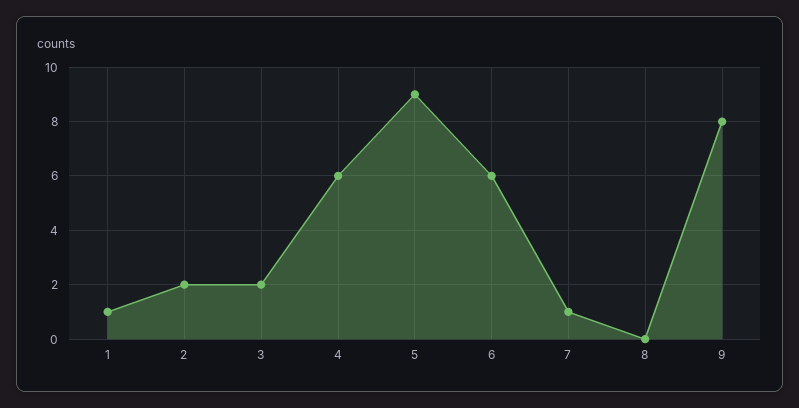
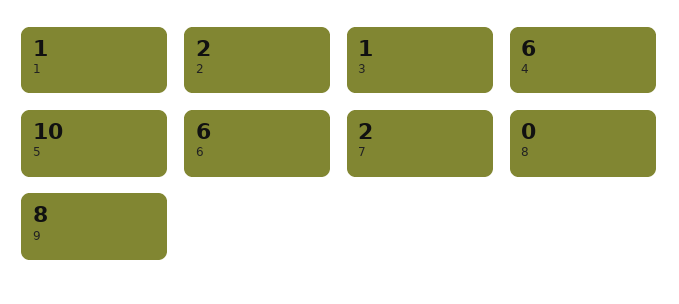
3: 2 -> 1
5: 9 -> 10
7: 1 -> 2

